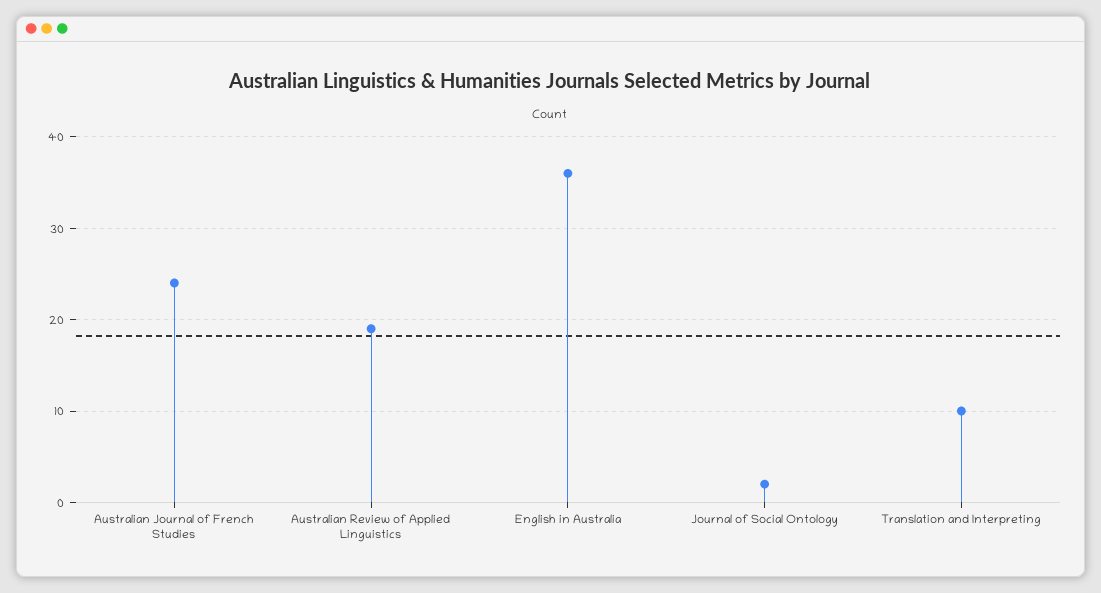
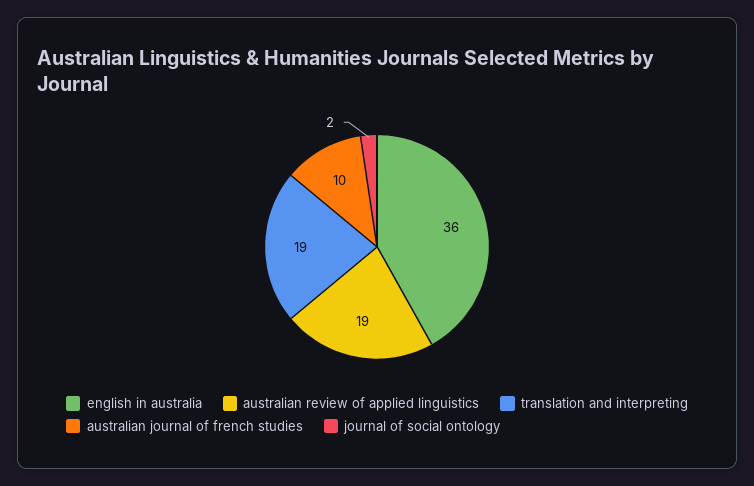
Australian Journal of French Studies: 24 -> 10
Translation and Interpreting: 10 -> 19

